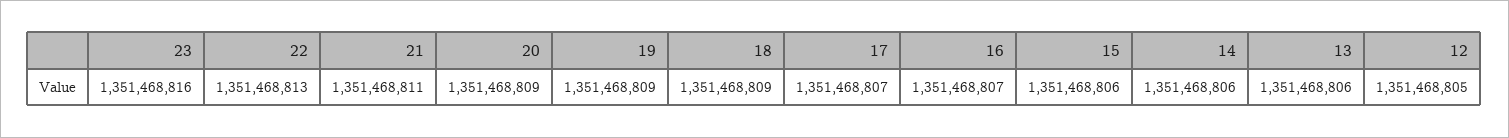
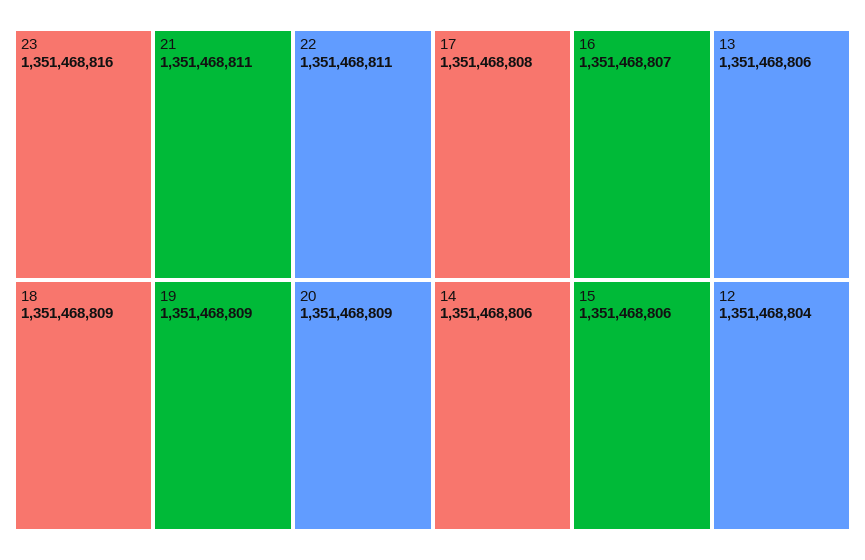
22: 1351468813 -> 1351468811
17: 1351468807 -> 1351468808
12: 1351468805 -> 1351468804

